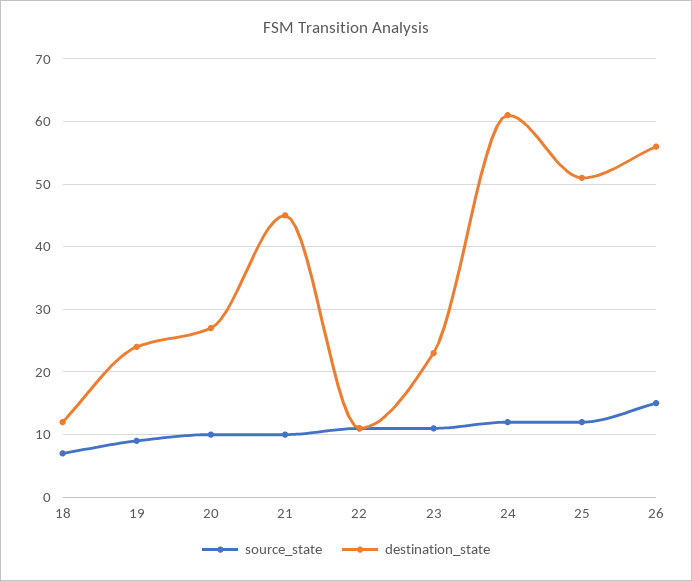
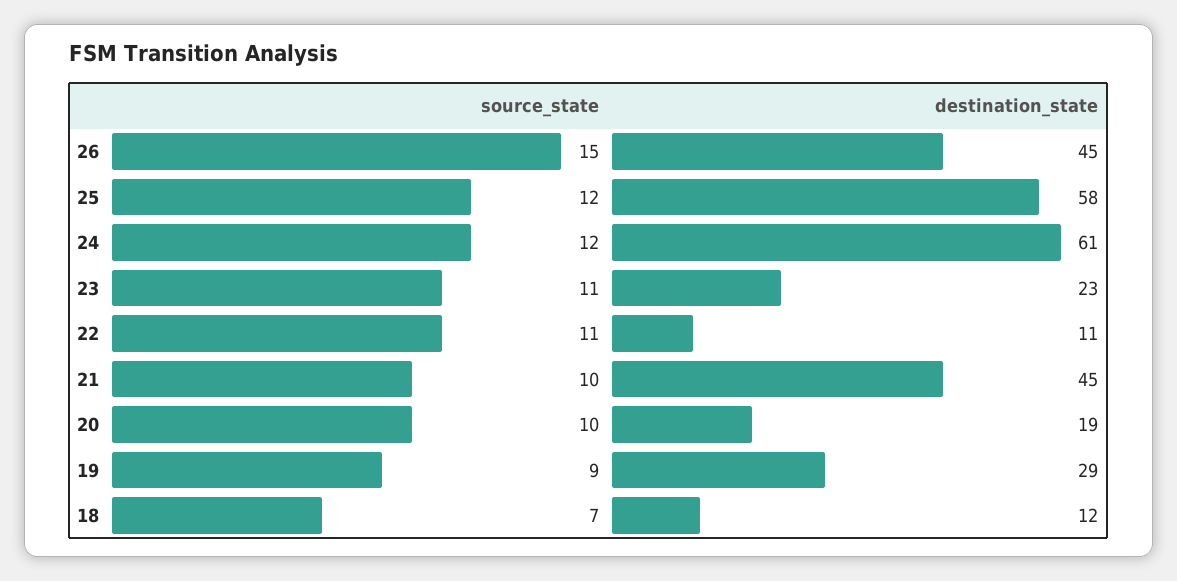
destination_state, 19: 24 -> 29
destination_state, 20: 27 -> 19
destination_state, 25: 51 -> 58
destination_state, 26: 56 -> 45

